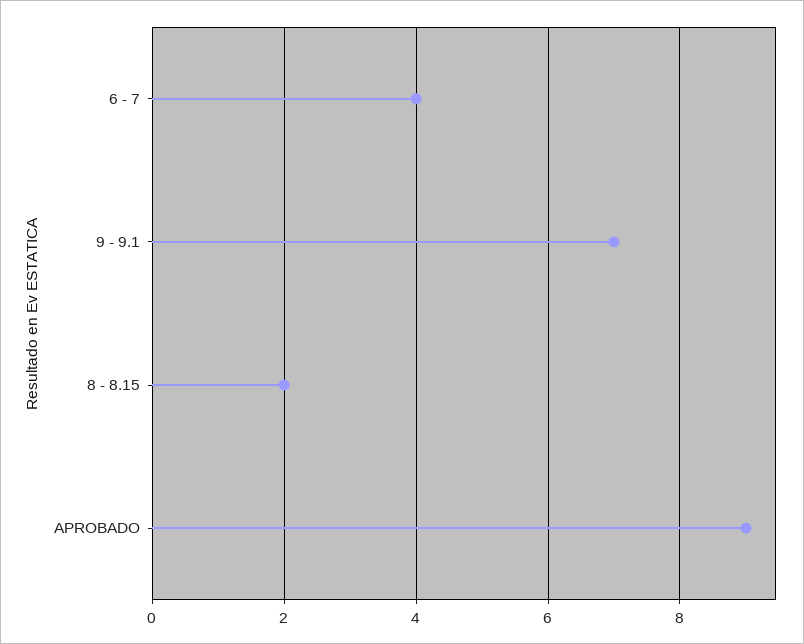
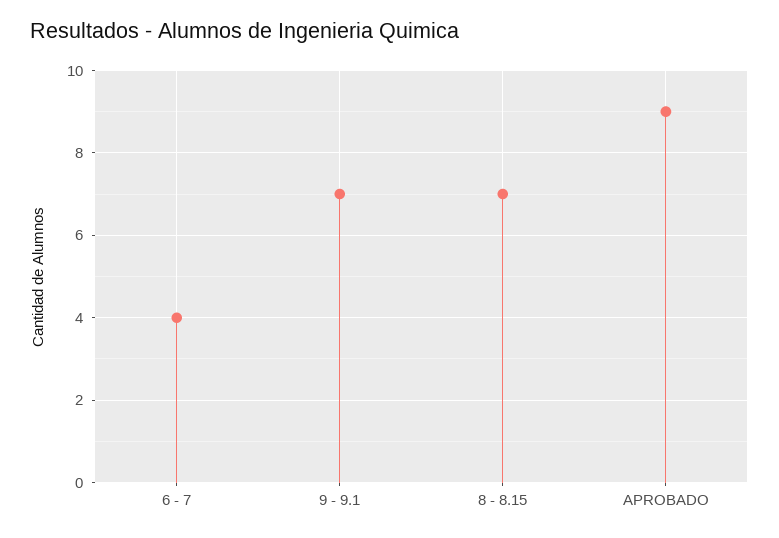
8 - 8.15: 2 -> 7

